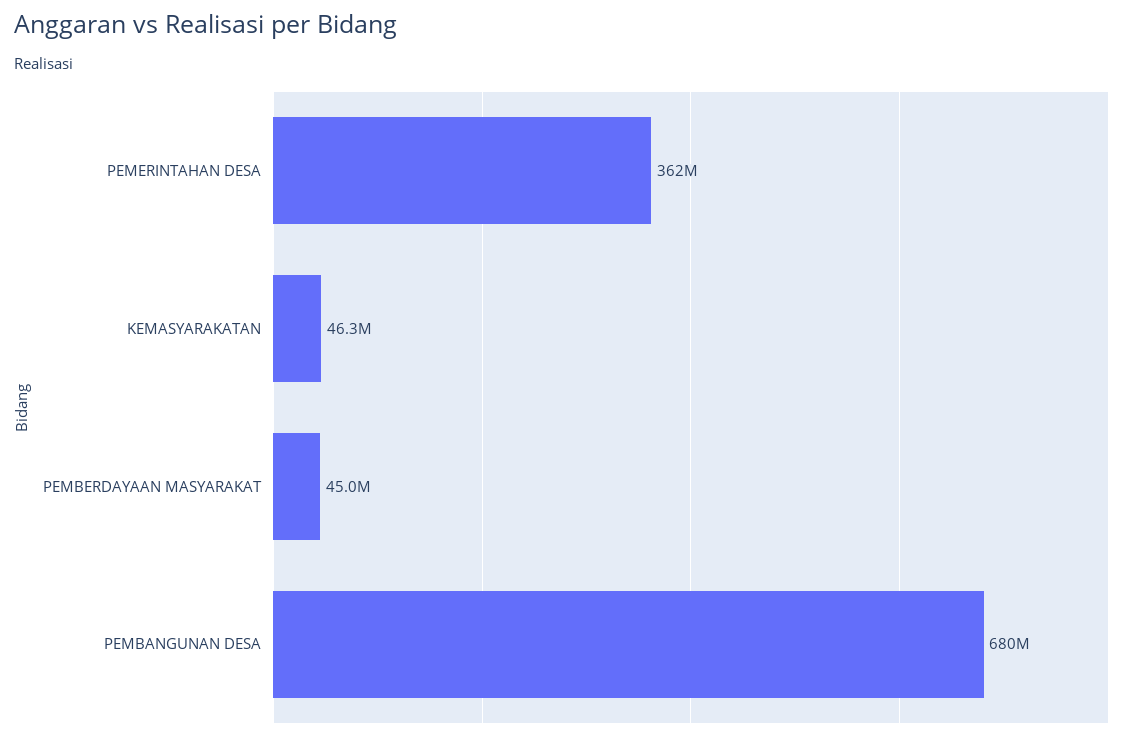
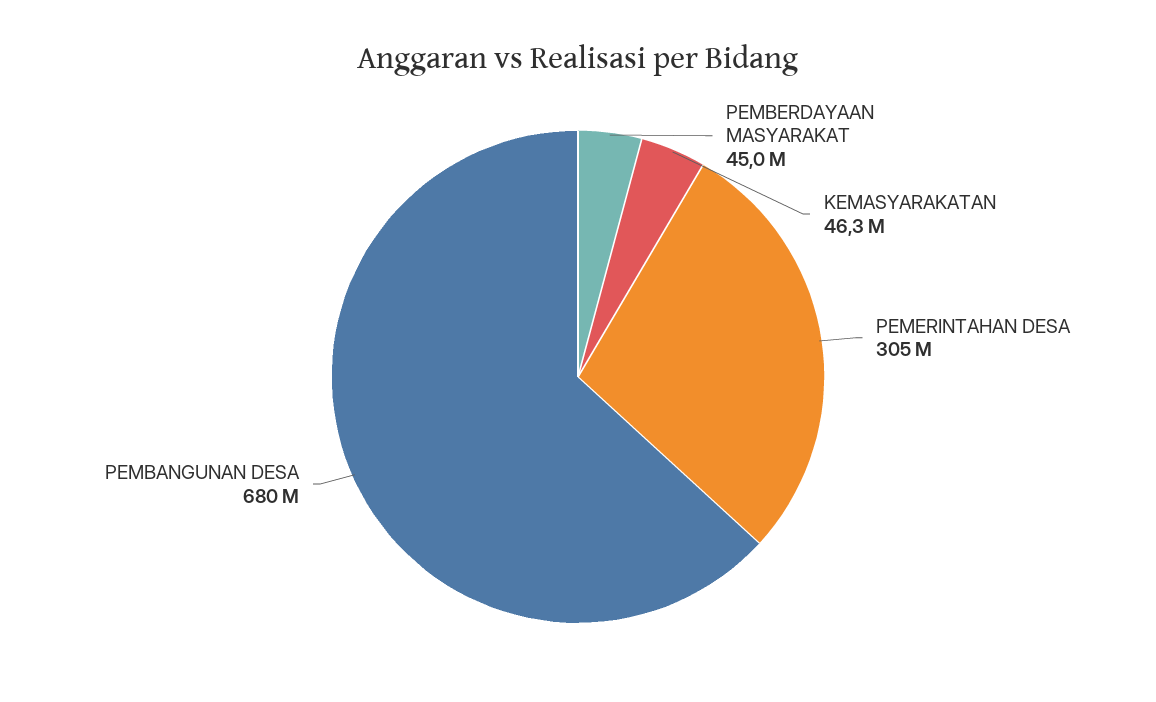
PEMERINTAHAN DESA: 362000000 -> 305000000

